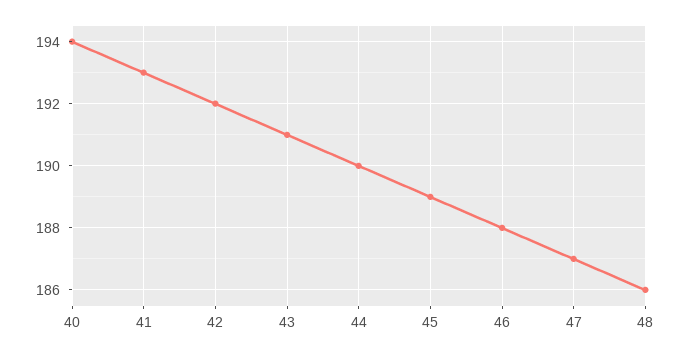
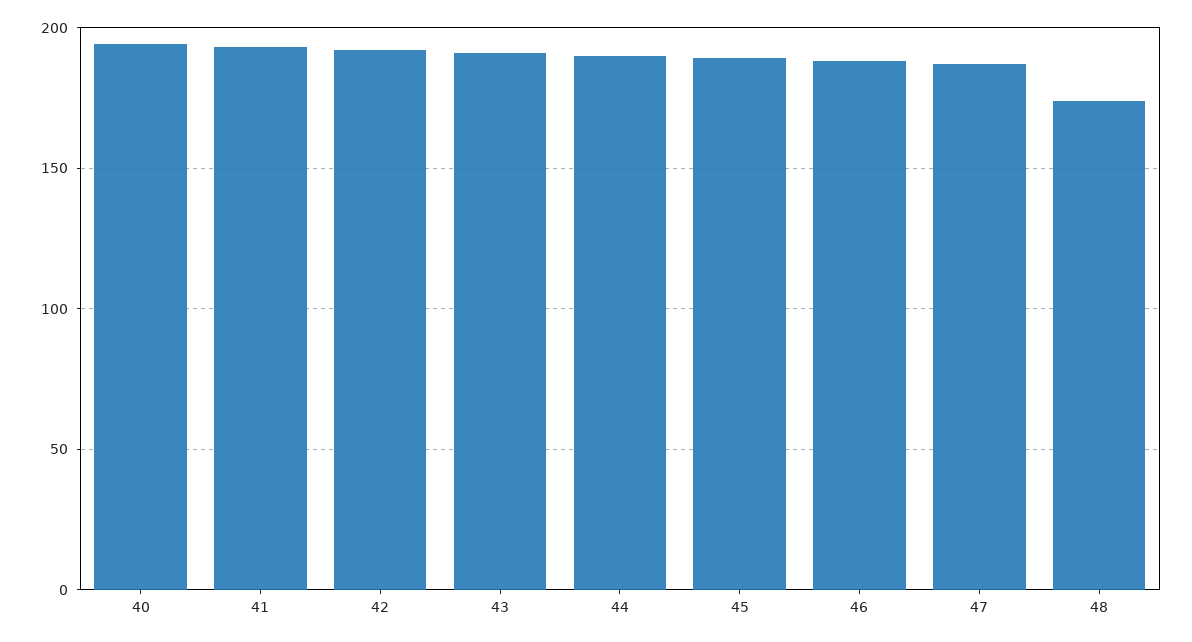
48: 186 -> 175

